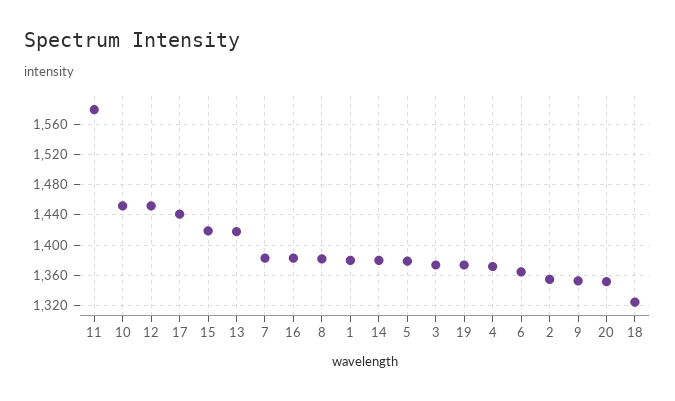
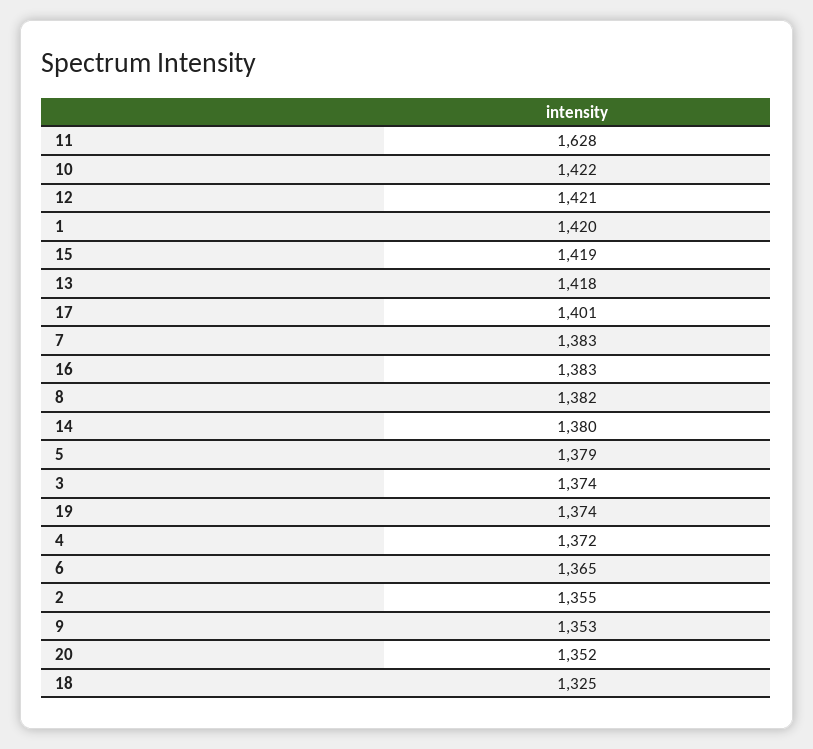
11: 1580 -> 1628
10: 1450 -> 1422
12: 1450 -> 1421
17: 1440 -> 1401
1: 1380 -> 1420

